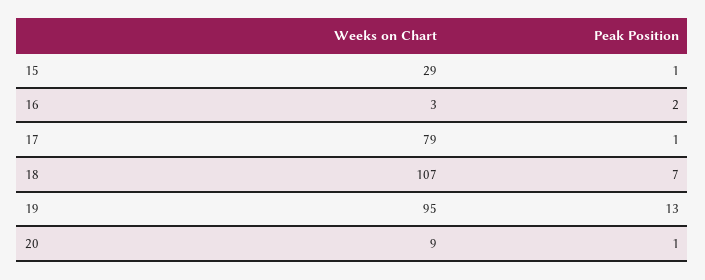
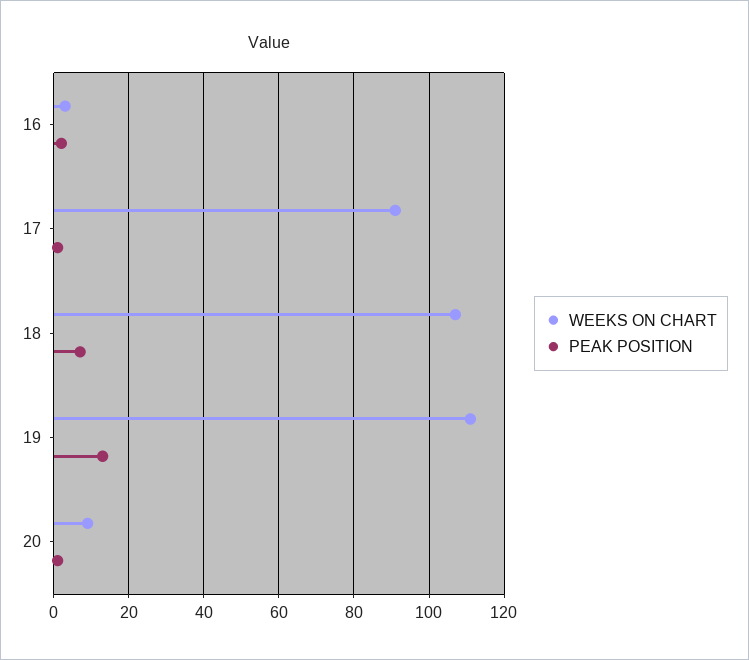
Weeks on Chart, 15: 29 -> none
Peak Position, 15: 1 -> none
Weeks on Chart, 17: 79 -> 90
Weeks on Chart, 19: 95 -> 110

